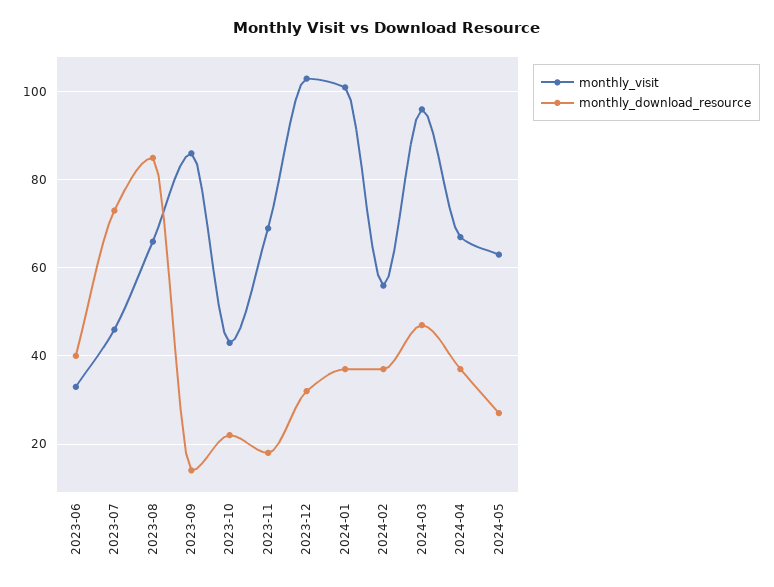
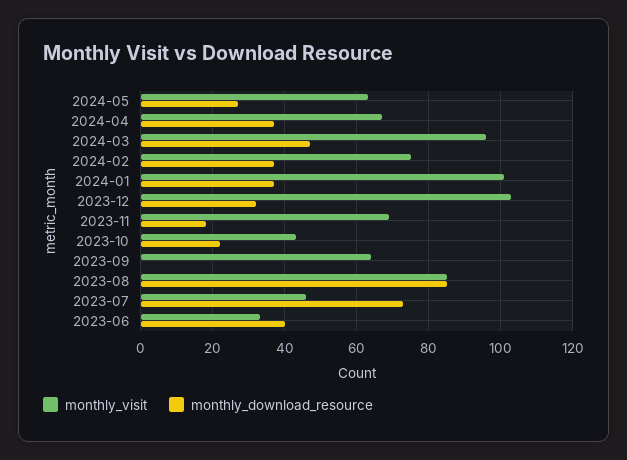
monthly_visit, 2023-08: 65 -> 85
monthly_visit, 2023-09: 85 -> 65
monthly_download_resource, 2023-09: 15 -> 0
monthly_visit, 2024-02: 55 -> 75

